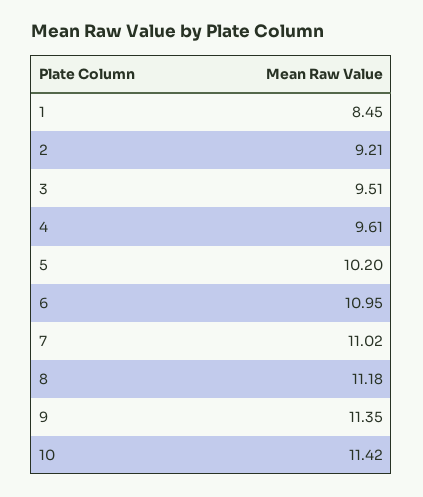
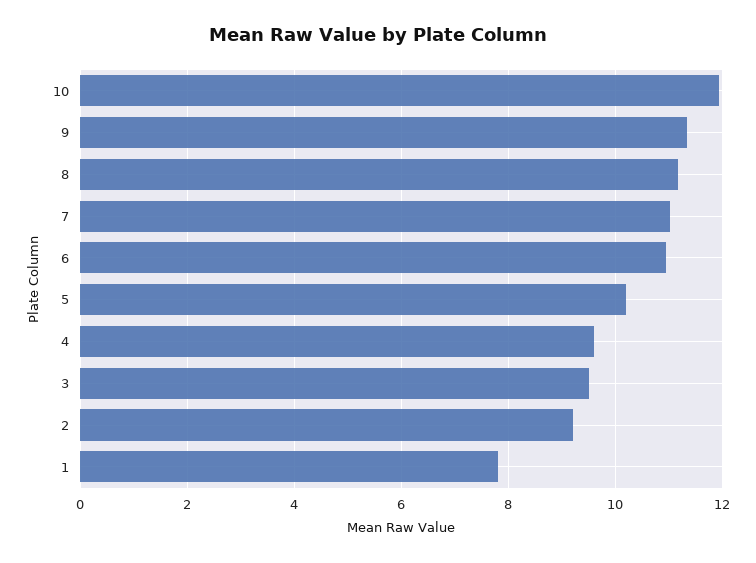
1: 8.45 -> 7.8
10: 11.42 -> 12

